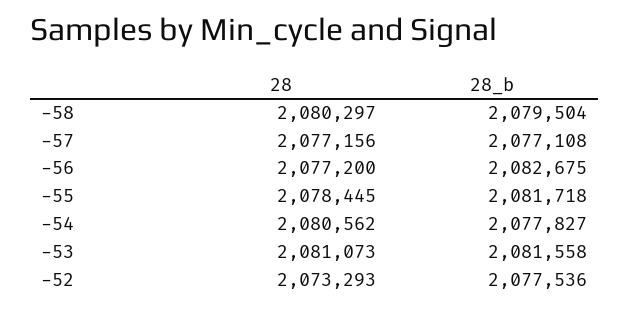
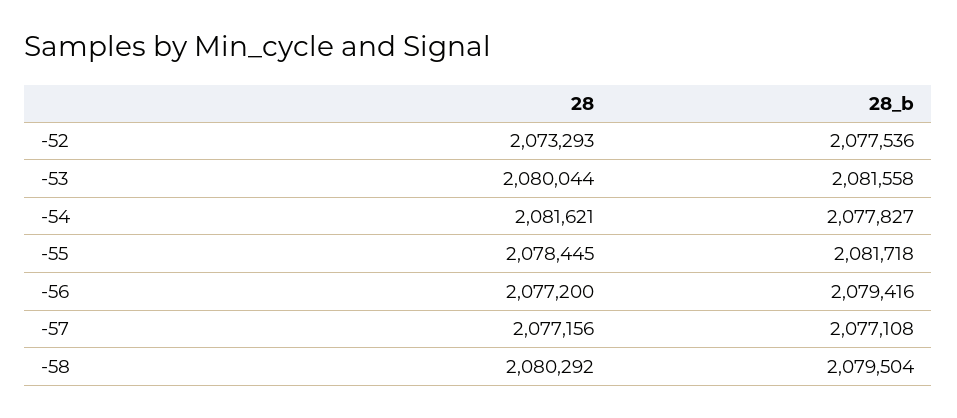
28, -58: 2080297 -> 2080292
28_b, -56: 2082675 -> 2079416
28, -54: 2080562 -> 2081621
28, -53: 2081073 -> 2080044

